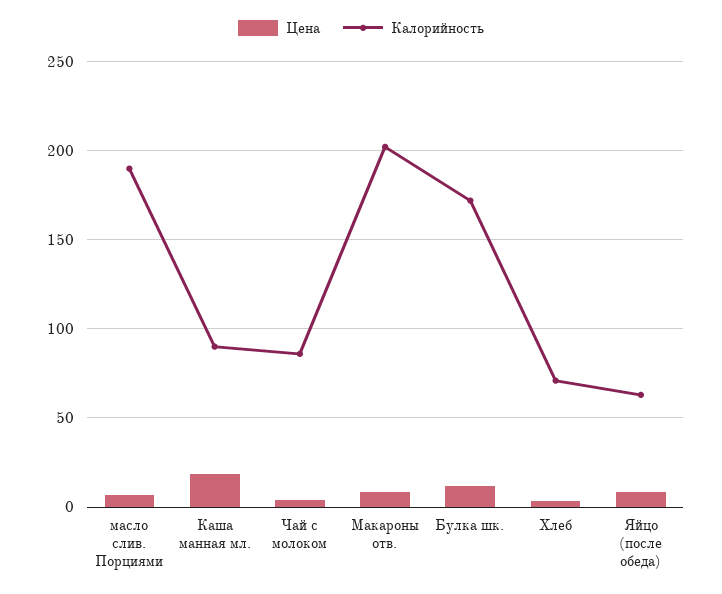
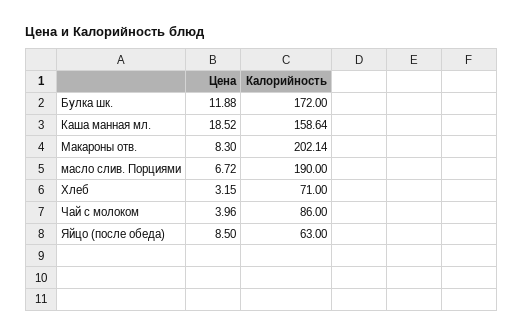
Калорийность, Каша манная мл.: 90 -> 158.64

